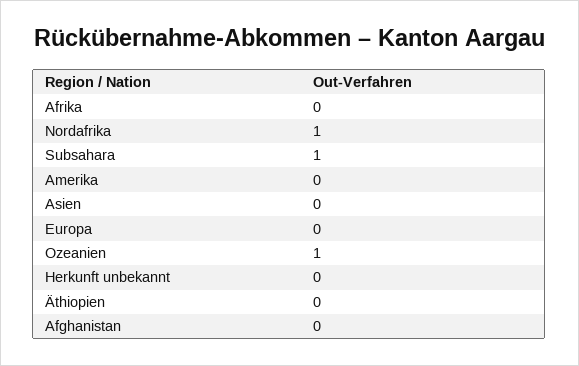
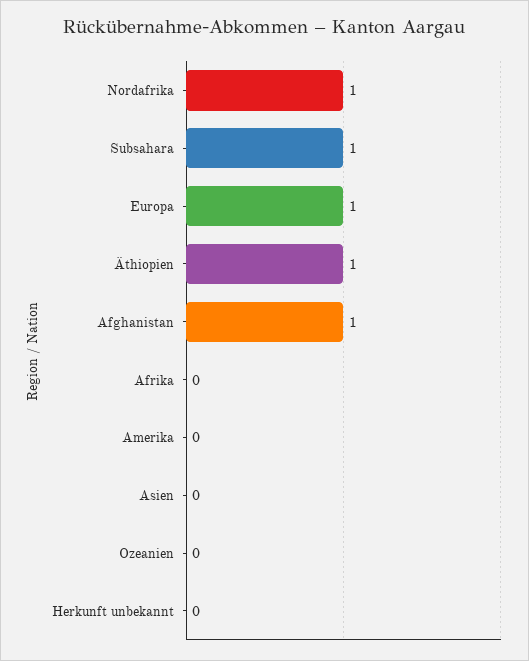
Europa: 0 -> 1
Ozeanien: 1 -> 0
Äthiopien: 0 -> 1
Afghanistan: 0 -> 1

